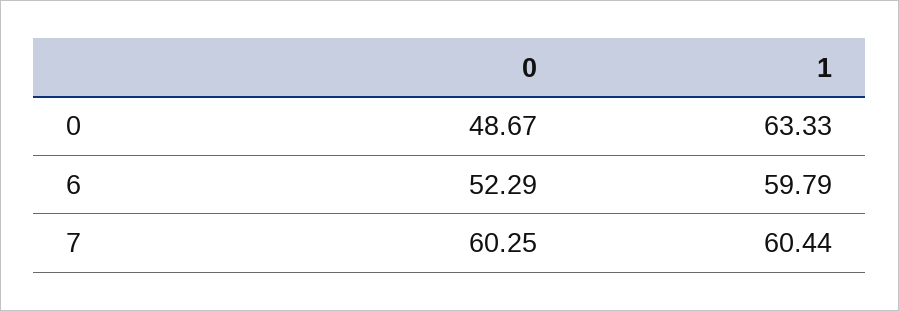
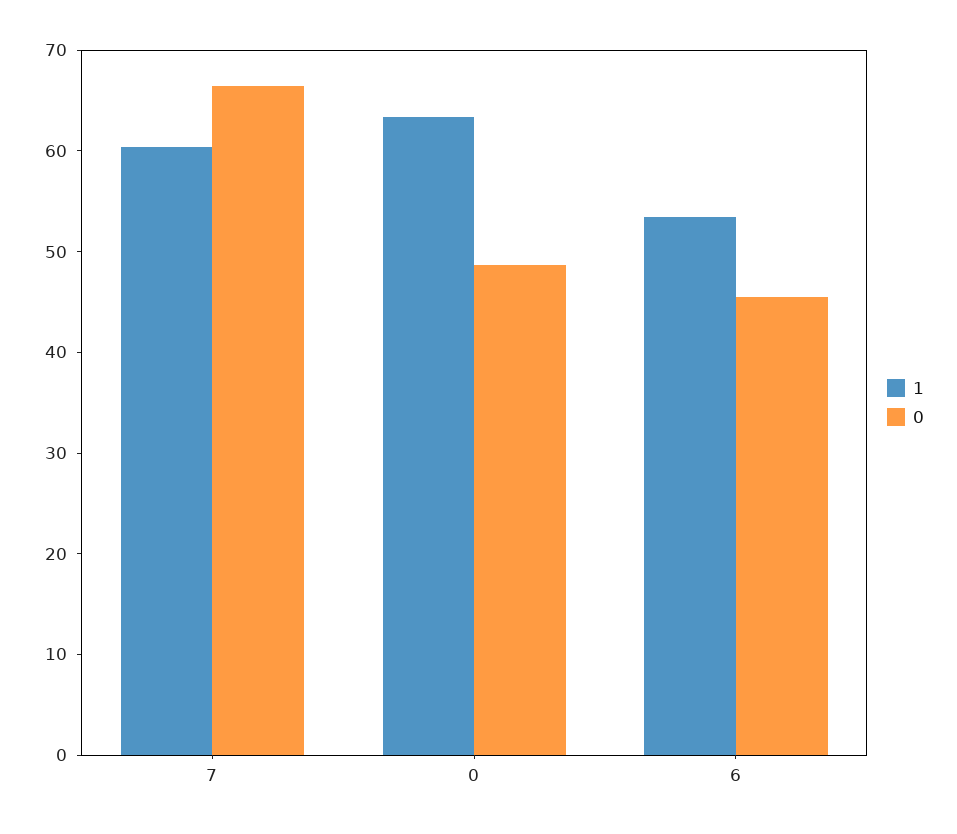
0, 6: 52.29 -> 46
1, 6: 59.79 -> 54
0, 7: 60.25 -> 66

